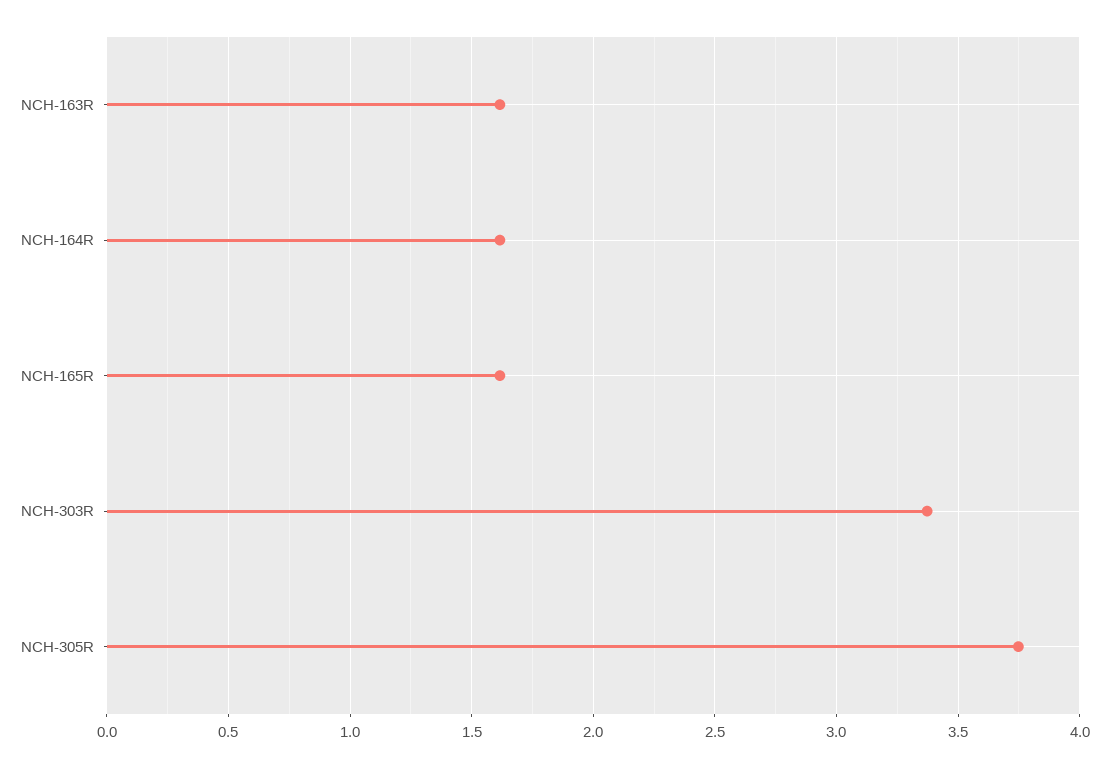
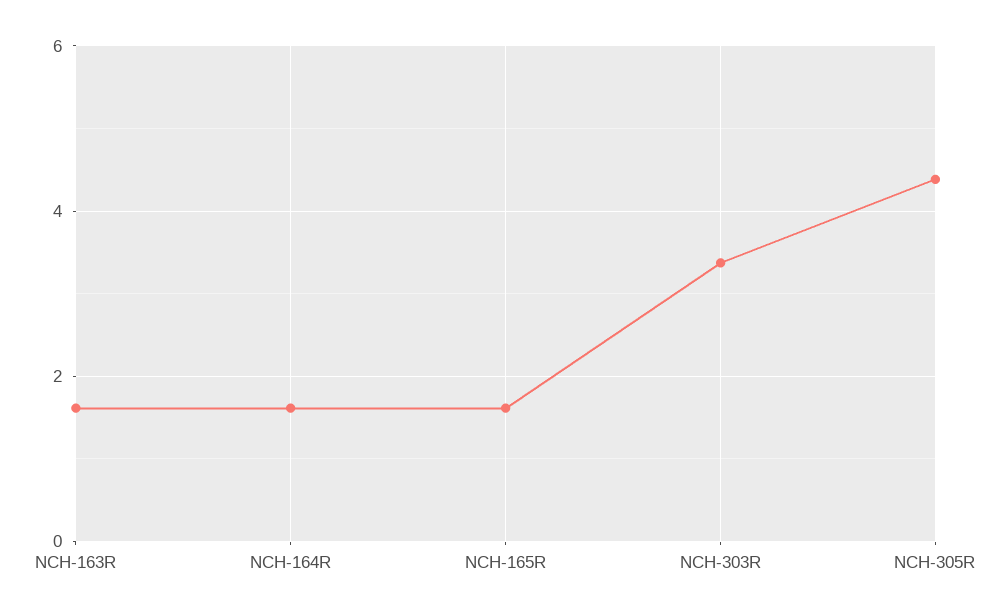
NCH-305R: 3.75 -> 4.4

